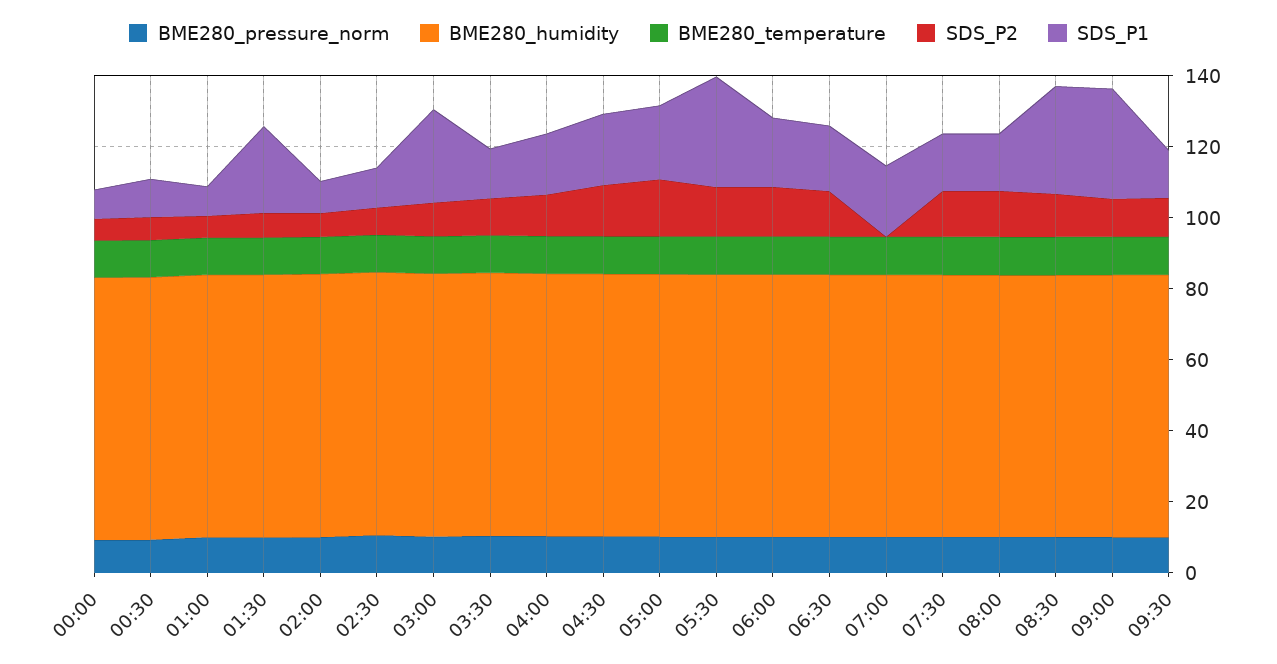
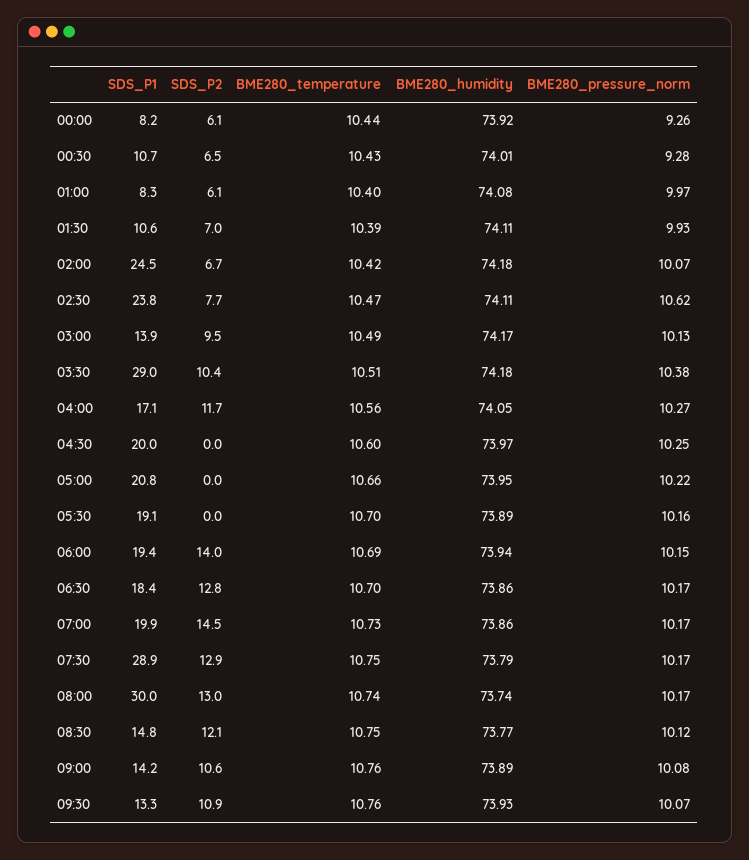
SDS_P1, 01:30: 25 -> 10.6
SDS_P1, 02:00: 10 -> 24.5
SDS_P1, 02:30: 10 -> 23.8
SDS_P1, 03:00: 25 -> 13.9
SDS_P1, 03:30: 15 -> 29
SDS_P2, 04:30: 15 -> 0
SDS_P2, 05:00: 15 -> 0
SDS_P2, 05:30: 15 -> 0
SDS_P1, 05:30: 30 -> 19.1
SDS_P2, 07:00: 0 -> 14.5
SDS_P1, 07:30: 15 -> 28.9
SDS_P1, 08:00: 15 -> 30
SDS_P1, 08:30: 30 -> 14.8
SDS_P1, 09:00: 30 -> 14.2

